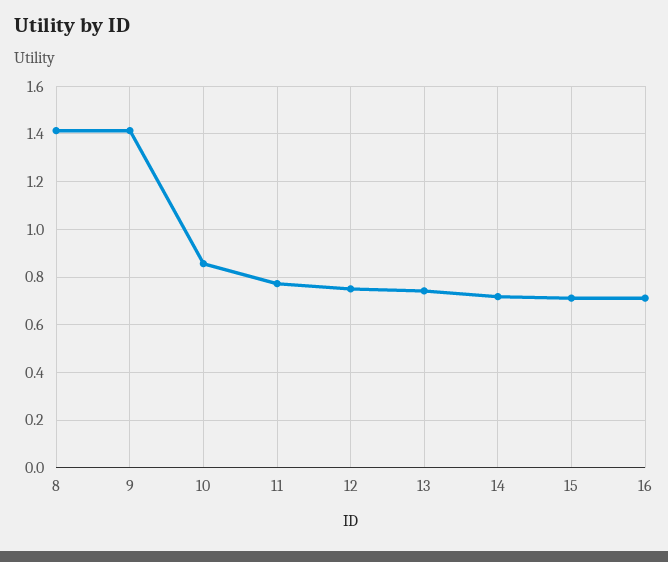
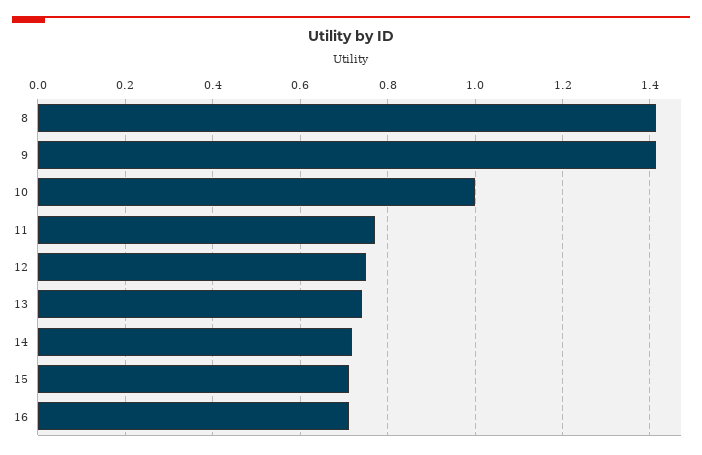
10: 0.85 -> 1

